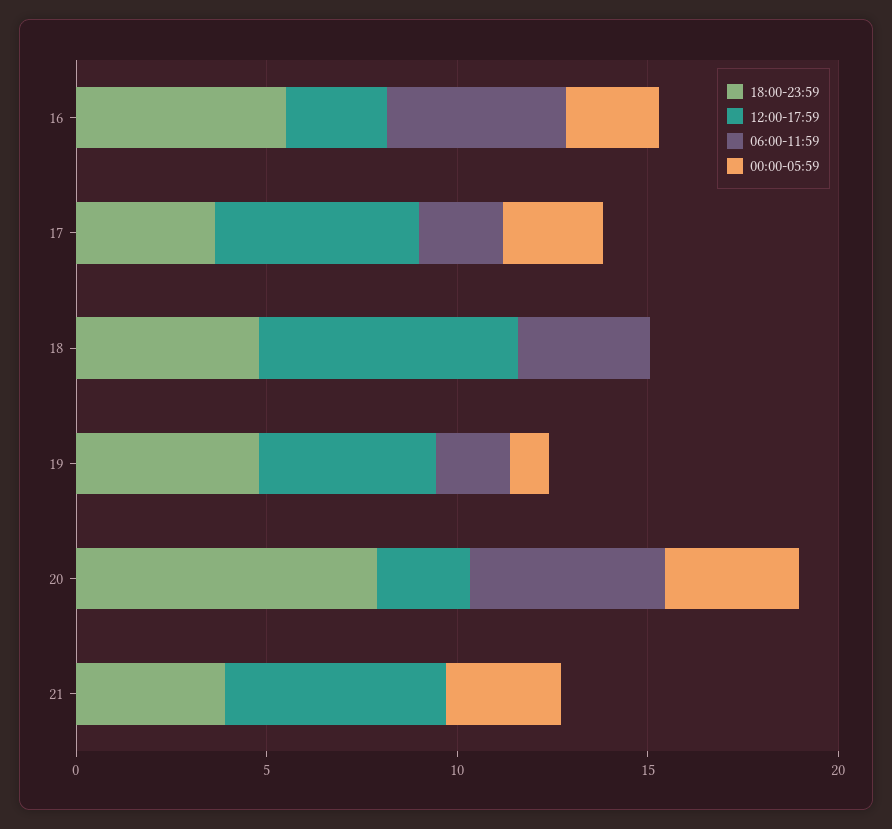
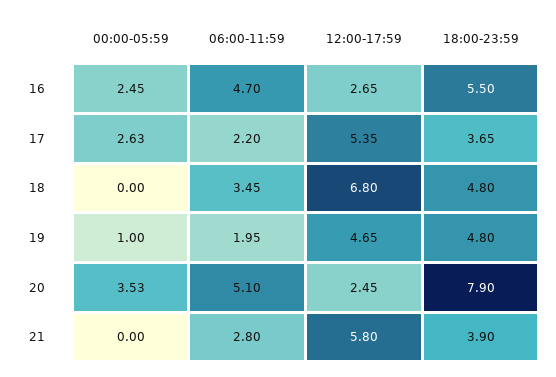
06:00-11:59, 21: 0 -> 2.8
00:00-05:59, 21: 3 -> 0

